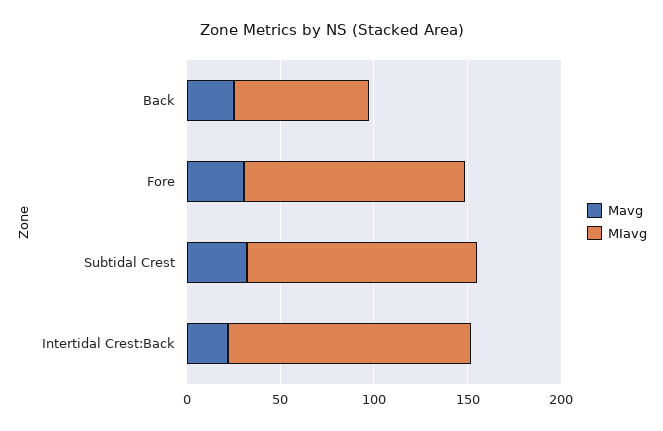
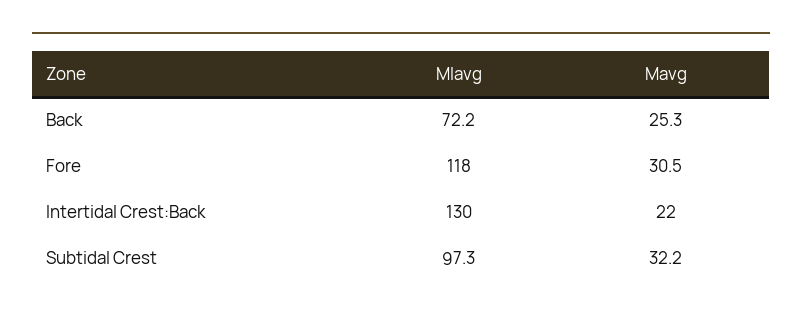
MIavg, Subtidal Crest: 120 -> 97.3

